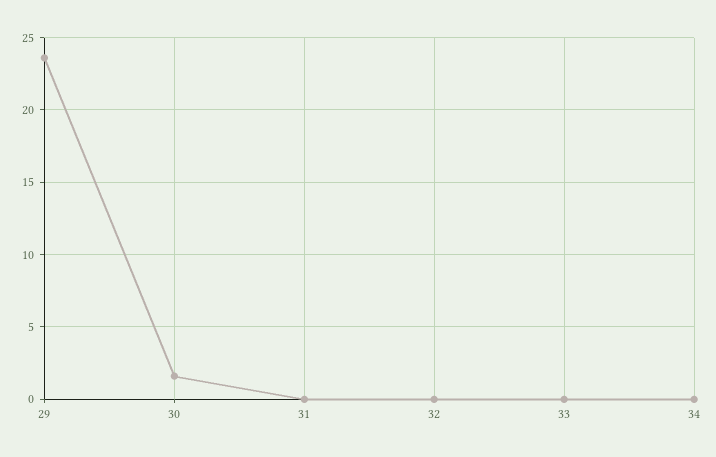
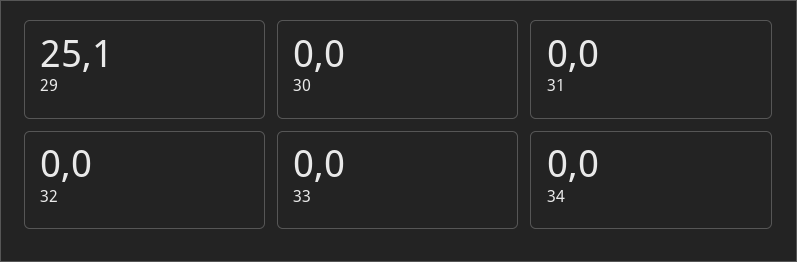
29: 23.5 -> 25.1
30: 1.5 -> 0

